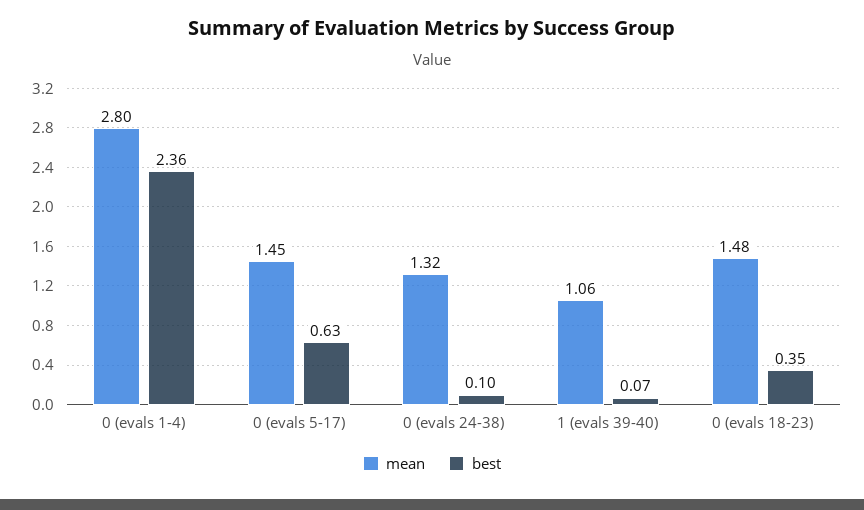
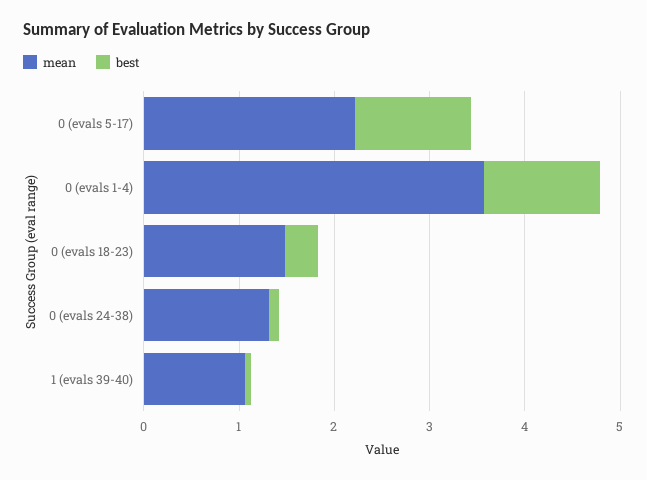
mean, 0 (evals 1-4): 2.8 -> 3.6
best, 0 (evals 1-4): 2.36 -> 1.2
mean, 0 (evals 5-17): 1.45 -> 2.2
best, 0 (evals 5-17): 0.63 -> 1.2

